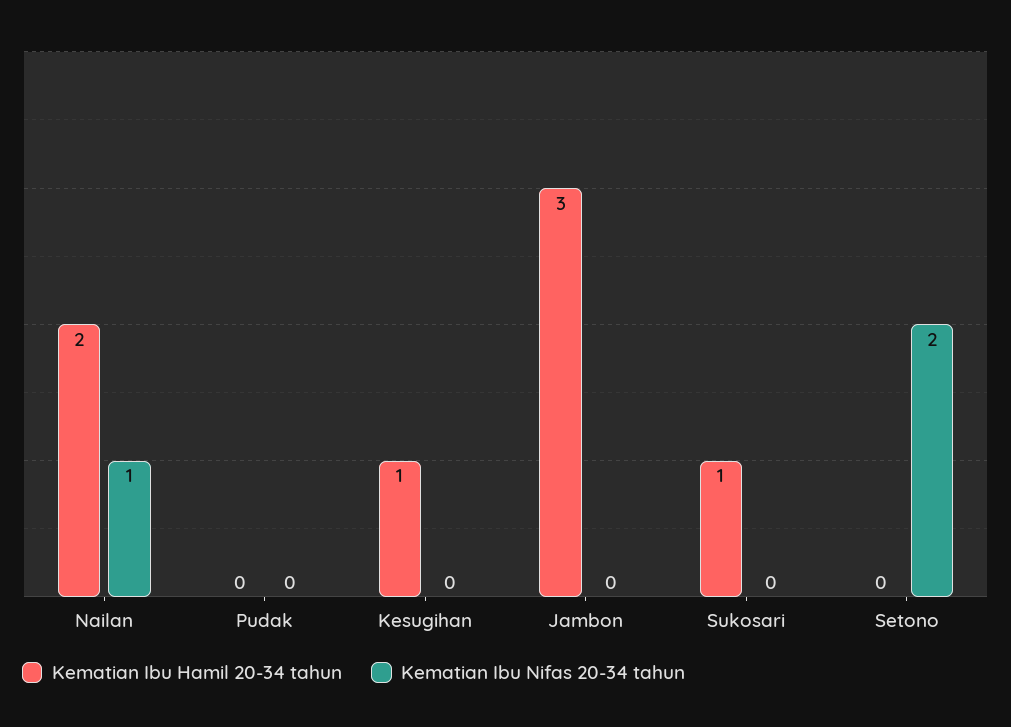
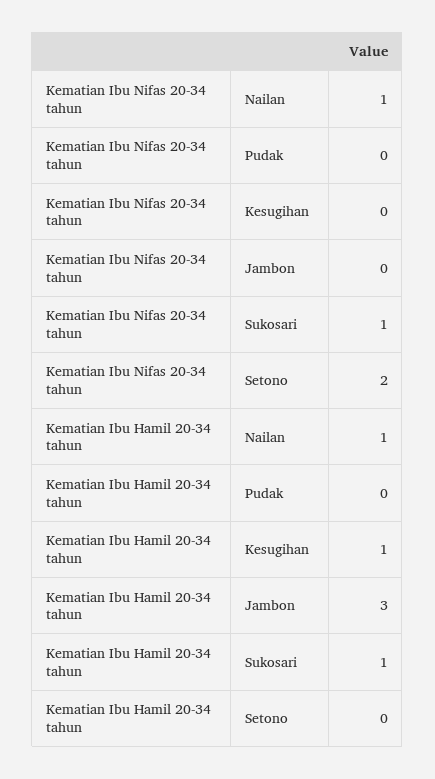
Kematian Ibu Hamil 20-34 tahun, Nailan: 2 -> 1
Kematian Ibu Nifas 20-34 tahun, Sukosari: 0 -> 1

